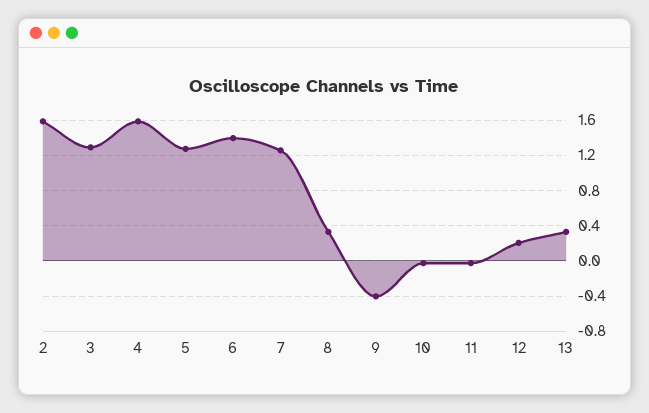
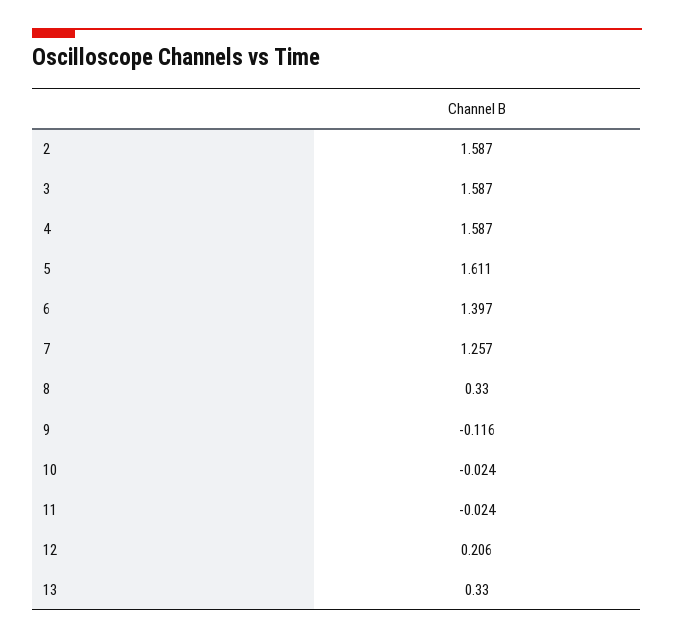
3: 1.3 -> 1.587
5: 1.3 -> 1.611
9: -0.4 -> -0.116

